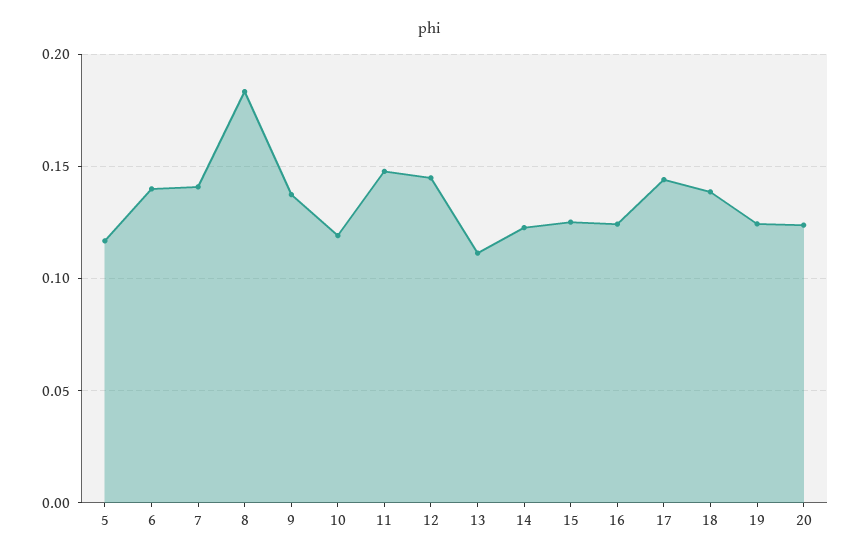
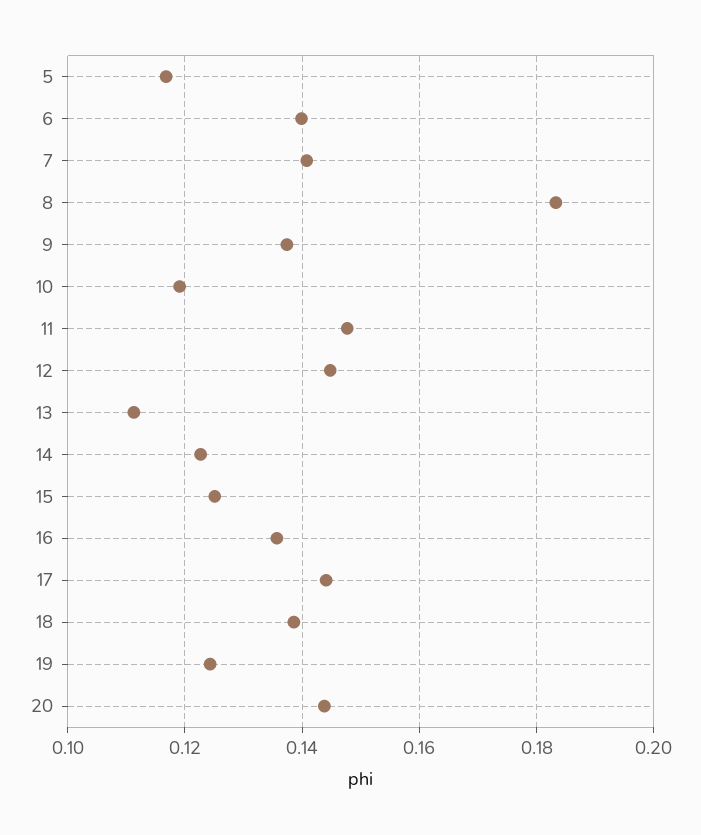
16: 0.125 -> 0.136
20: 0.125 -> 0.144

